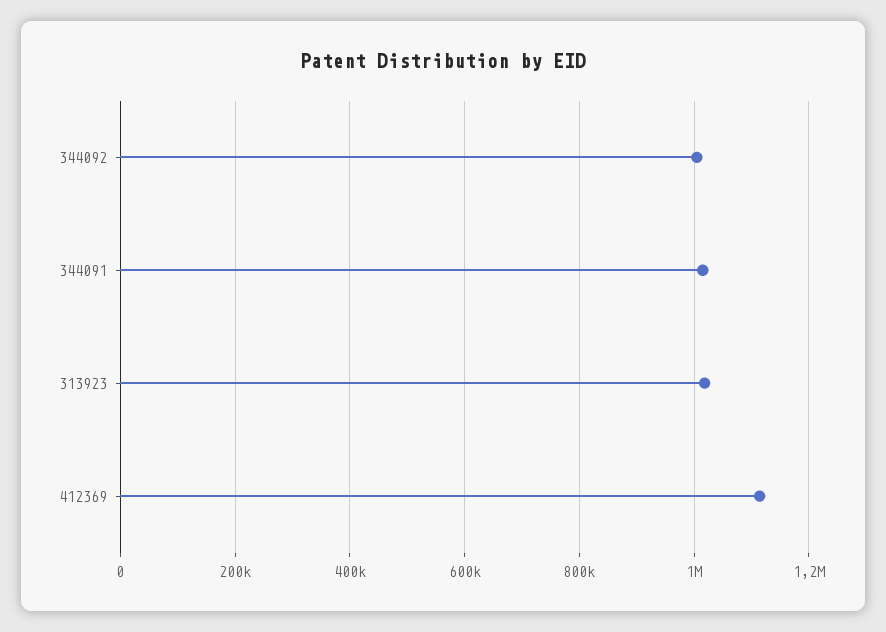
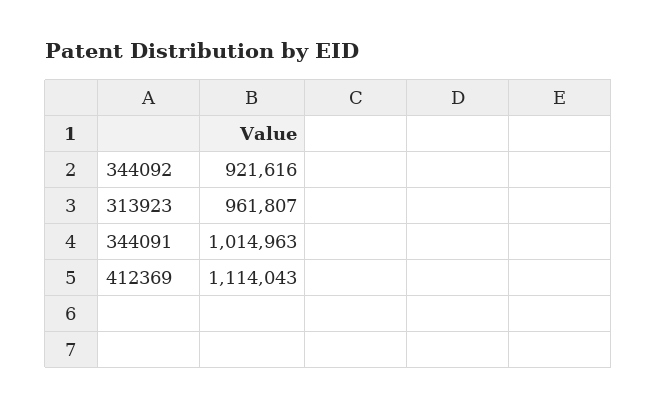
344092: 1000000 -> 921616
313923: 1020000 -> 961807

